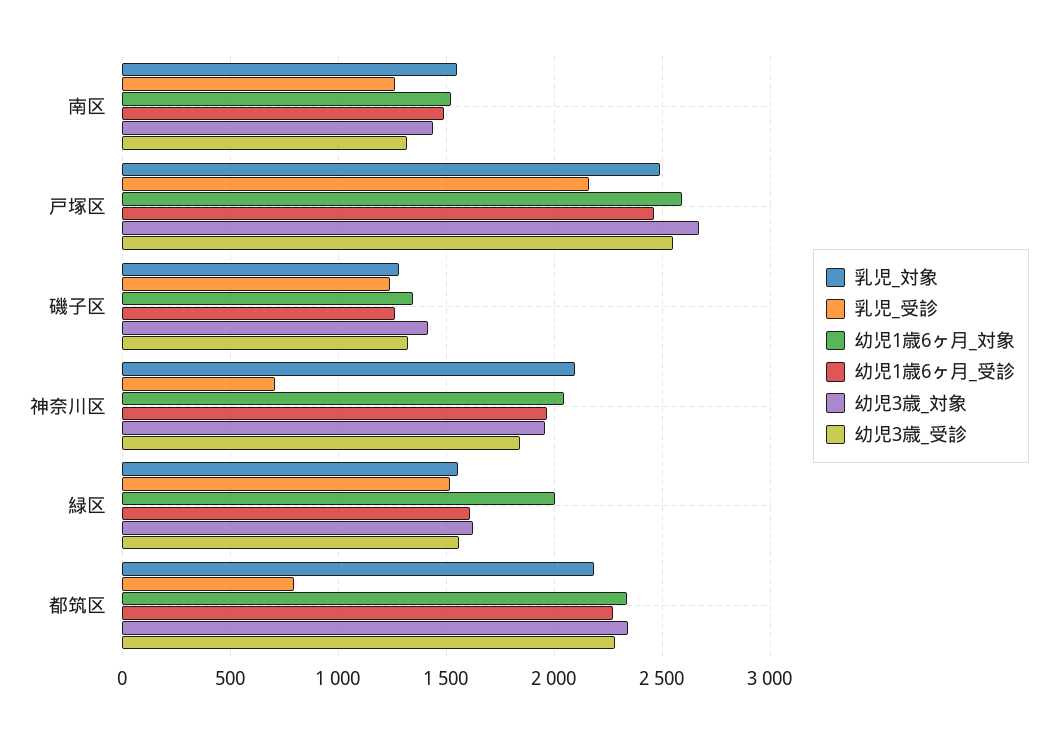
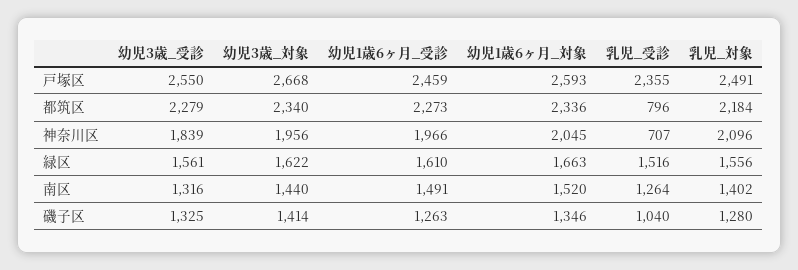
乳児_対象, 南区: 1550 -> 1402
乳児_受診, 戸塚区: 2150 -> 2355
乳児_受診, 磯子区: 1250 -> 1040
幼児1歳6ヶ月_対象, 緑区: 2000 -> 1663

